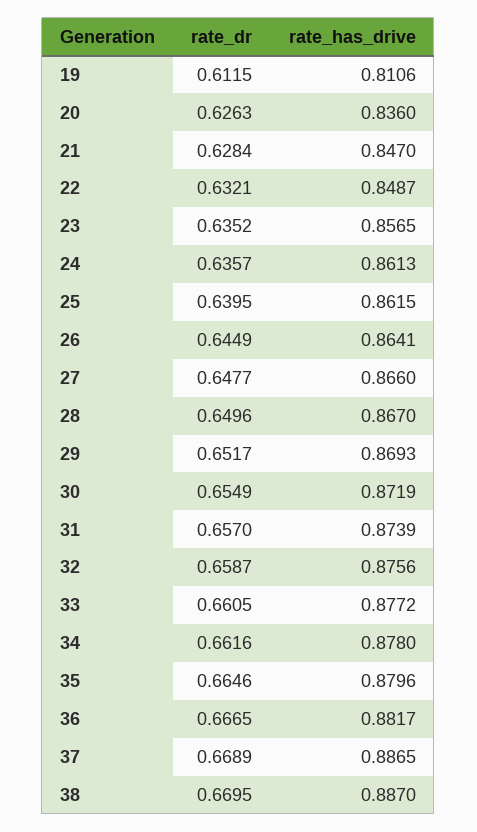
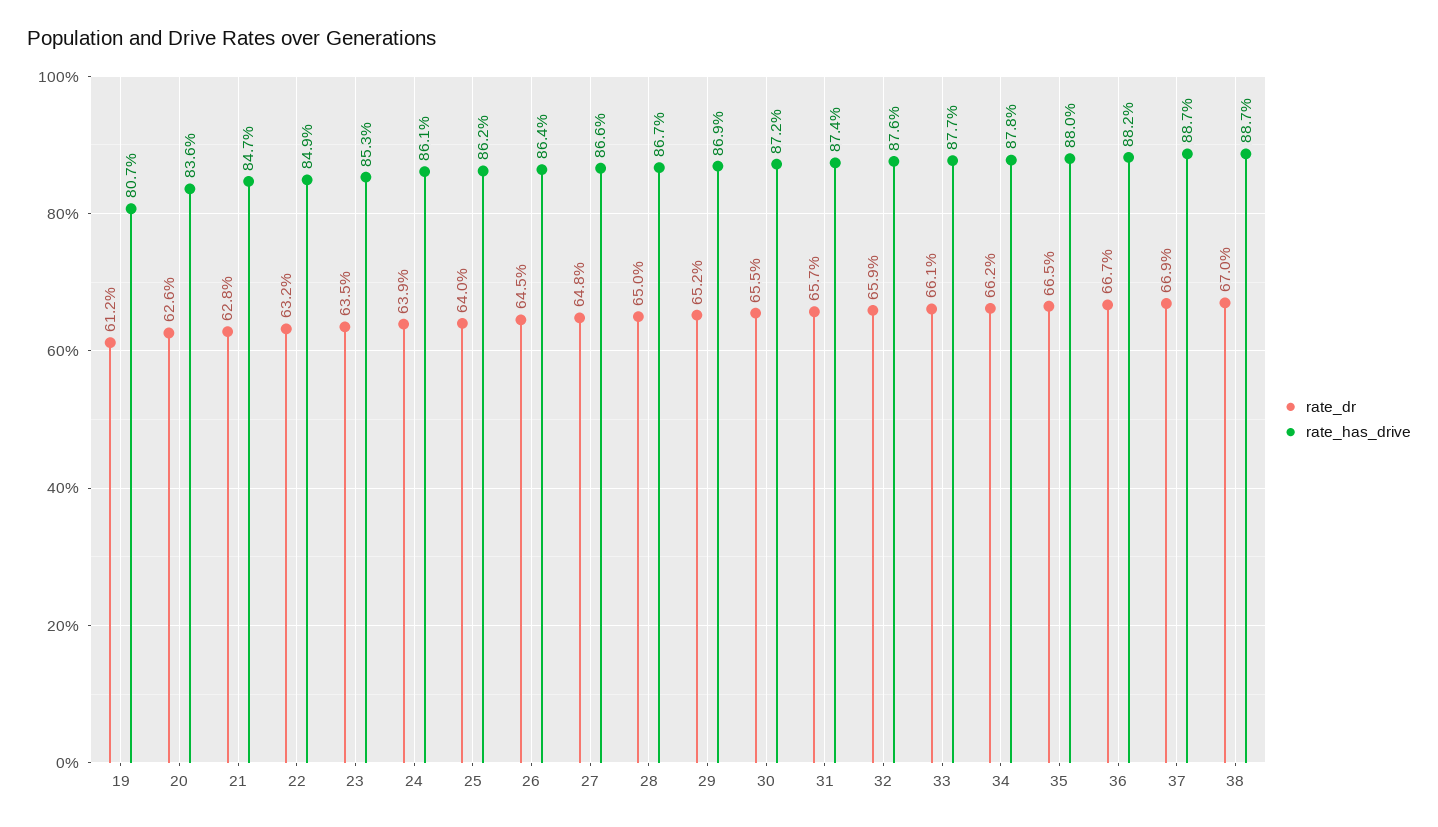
rate_has_drive, 19: 0.8106 -> 0.807
rate_has_drive, 23: 0.8565 -> 0.853
rate_dr, 24: 0.6357 -> 0.639

